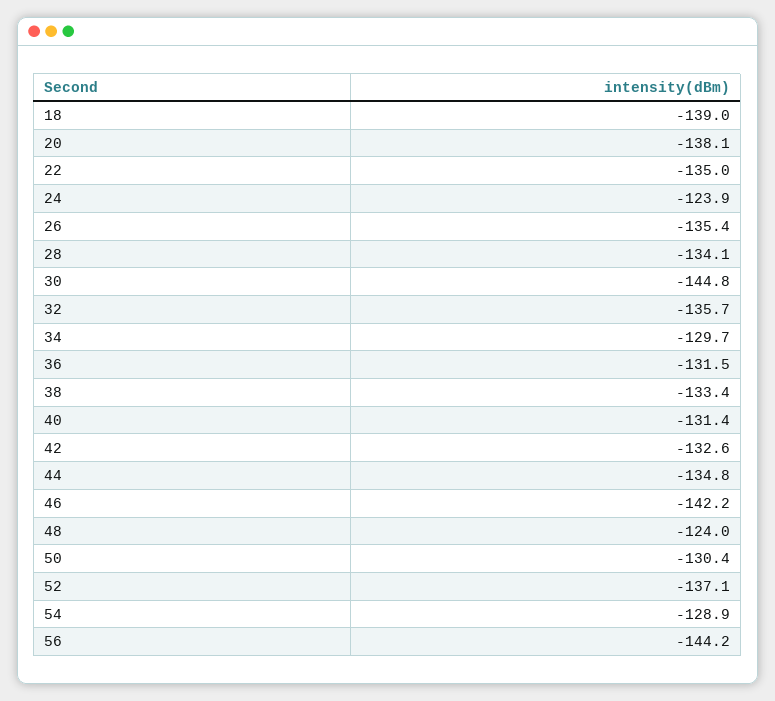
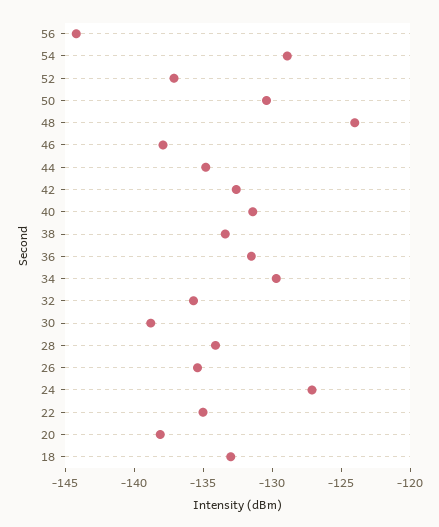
18: -139 -> -133
24: -123.9 -> -127
30: -144.8 -> -139
46: -142.2 -> -138

